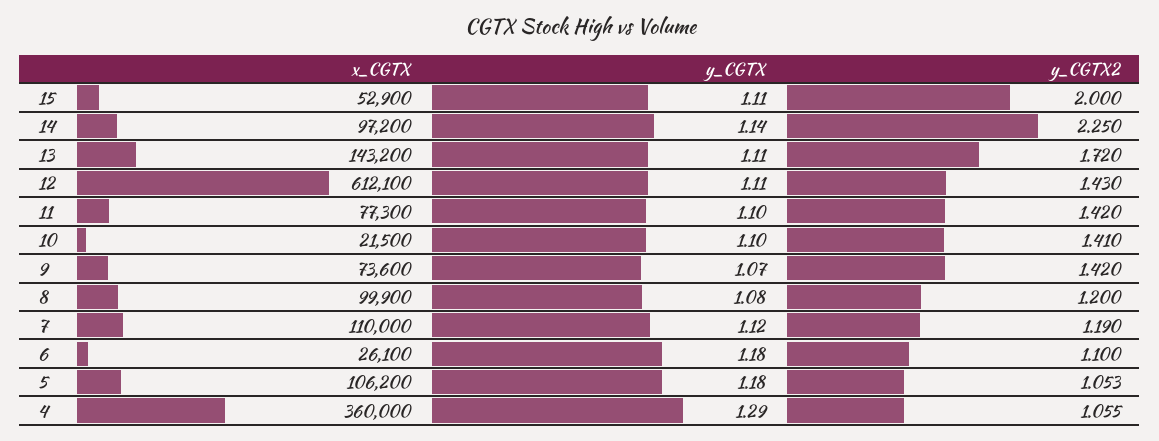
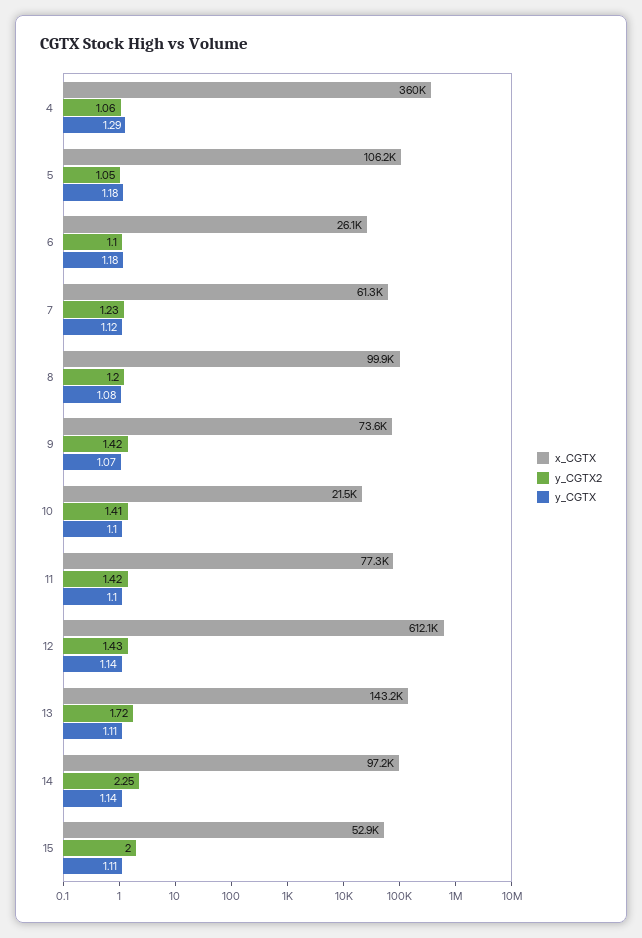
y_CGTX, 12: 1.11 -> 1.14
x_CGTX, 7: 110000 -> 61300
y_CGTX2, 7: 1.19 -> 1.23

